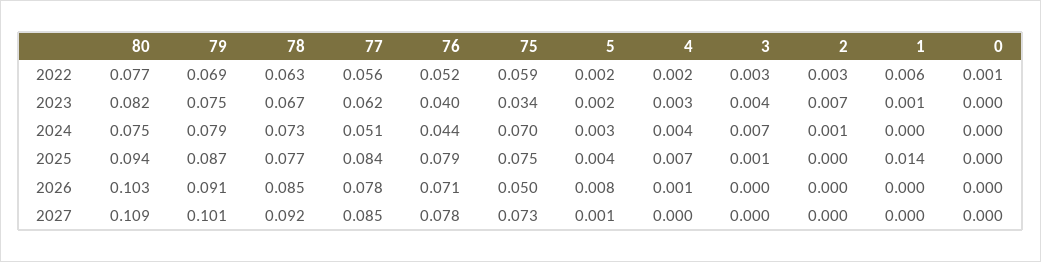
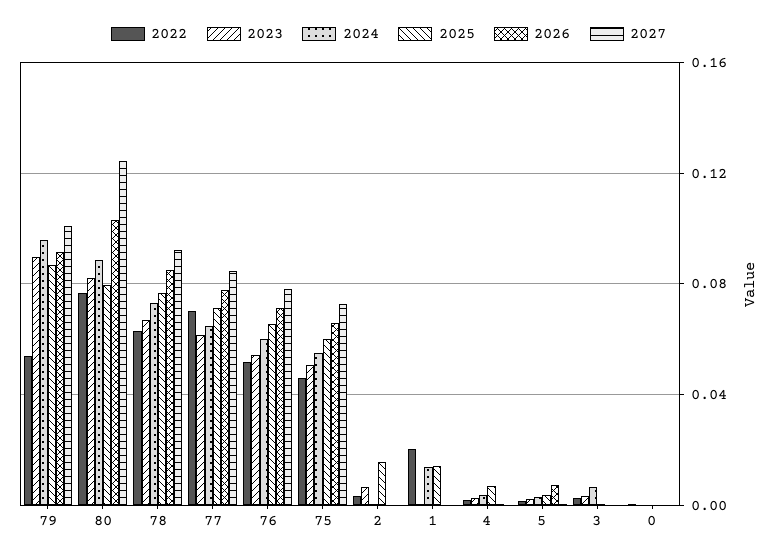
2022, 79: 0.069 -> 0.055
2022, 77: 0.056 -> 0.07
2022, 75: 0.059 -> 0.045
2022, 1: 0.006 -> 0.02
2023, 79: 0.075 -> 0.09
2023, 76: 0.04 -> 0.055
2023, 75: 0.034 -> 0.05
2024, 80: 0.075 -> 0.09
2024, 79: 0.079 -> 0.095
2024, 77: 0.051 -> 0.065
2024, 76: 0.044 -> 0.06
2024, 75: 0.07 -> 0.055
2024, 1: 0 -> 0.015
2025, 80: 0.094 -> 0.08
2025, 77: 0.084 -> 0.07
2025, 76: 0.079 -> 0.065
2025, 75: 0.075 -> 0.06
2025, 2: 0 -> 0.015
2026, 75: 0.05 -> 0.065
2027, 80: 0.109 -> 0.125

